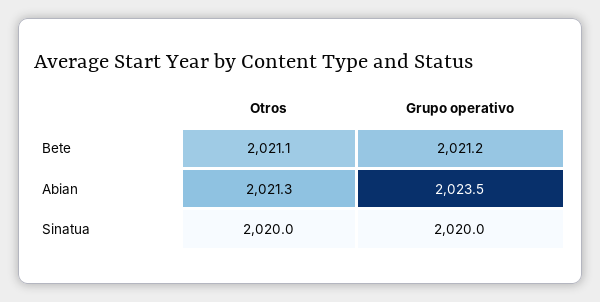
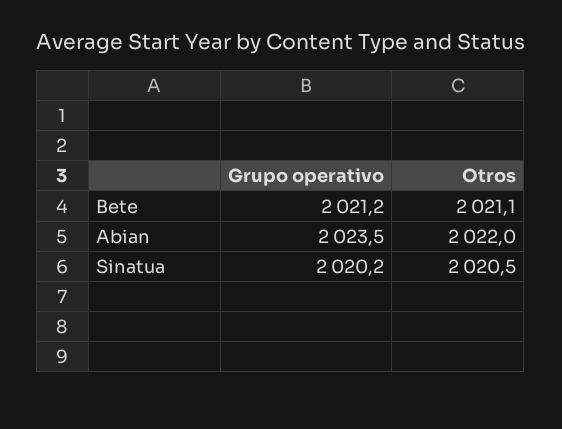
Otros, Abian: 2021.3 -> 2022
Otros, Sinatua: 2020 -> 2020.5
Grupo operativo, Sinatua: 2020 -> 2020.2

